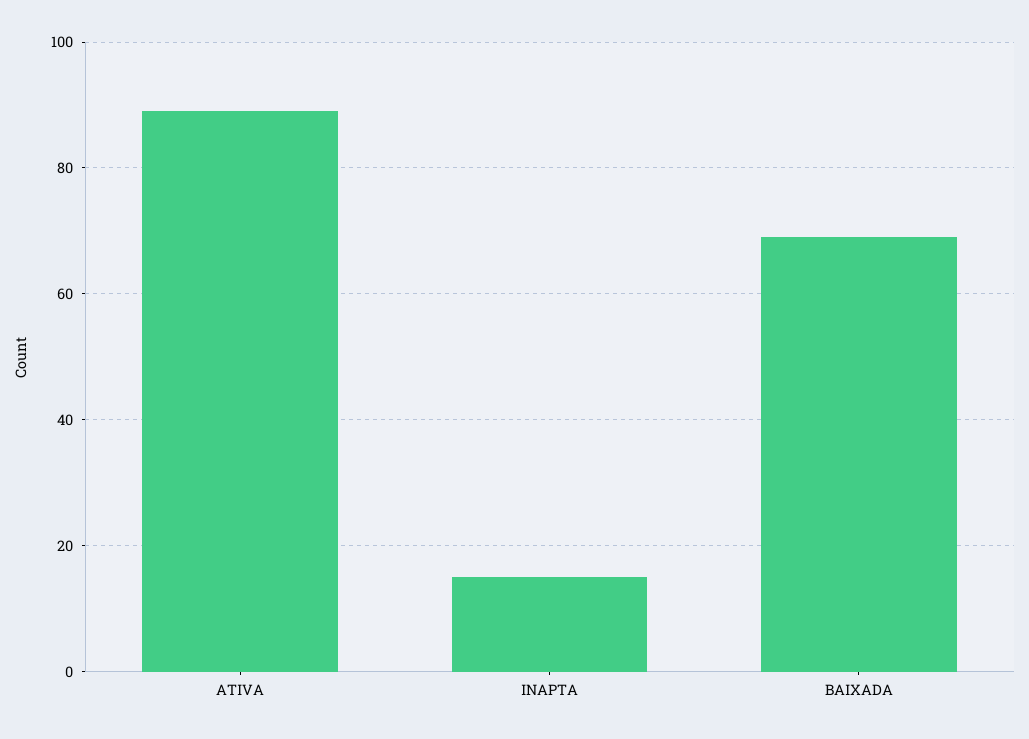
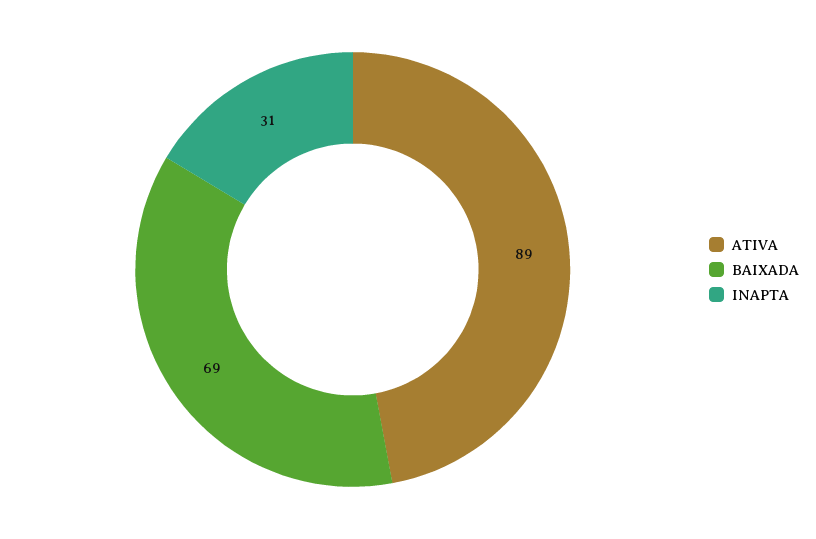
INAPTA: 15 -> 31

